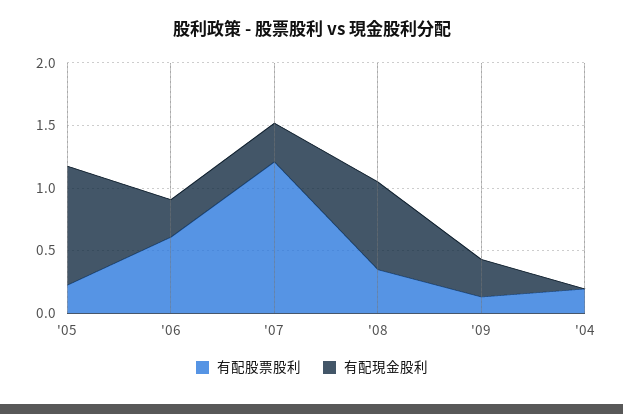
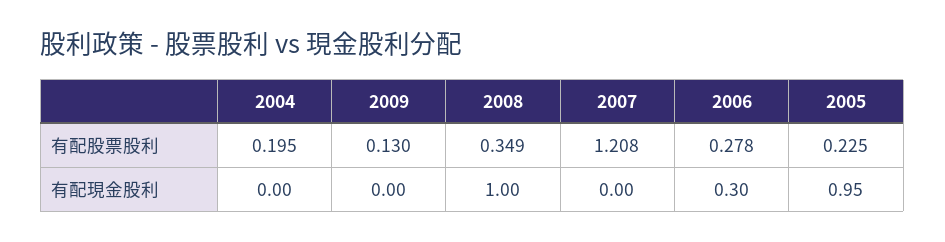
有配股票股利, '06: 0.6 -> 0.278
有配現金股利, '07: 0.3 -> 0
有配現金股利, '08: 0.7 -> 1
有配現金股利, '09: 0.3 -> 0

